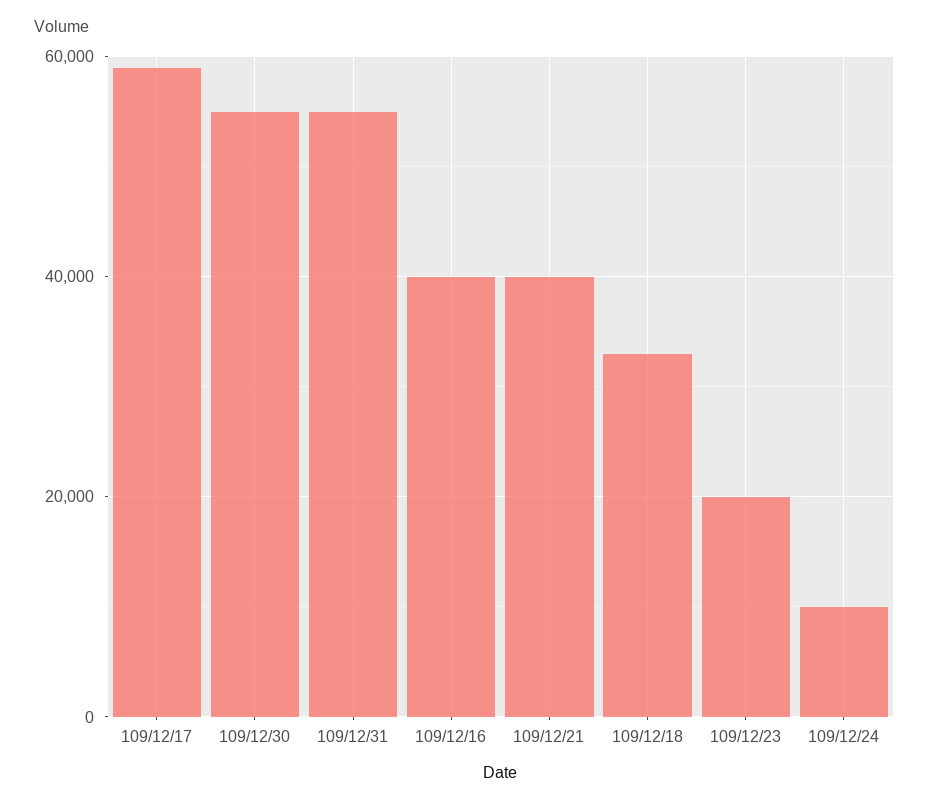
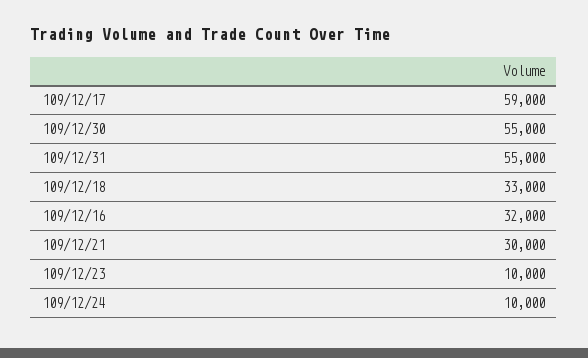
109/12/16: 40000 -> 32000
109/12/21: 40000 -> 30000
109/12/23: 20000 -> 10000

